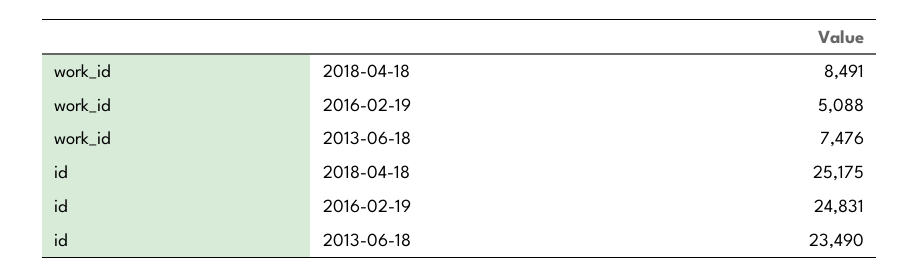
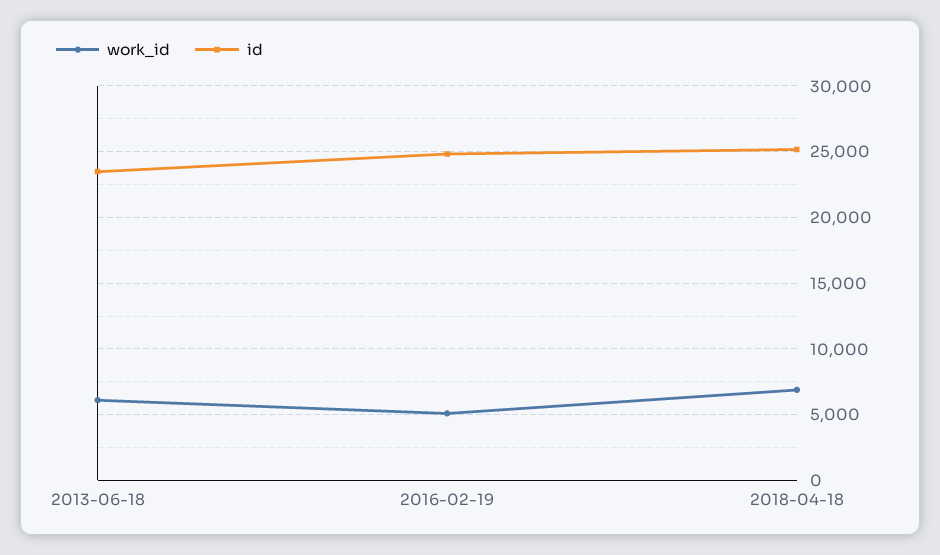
work_id, 2018-04-18: 8491 -> 7000
work_id, 2013-06-18: 7476 -> 6000

